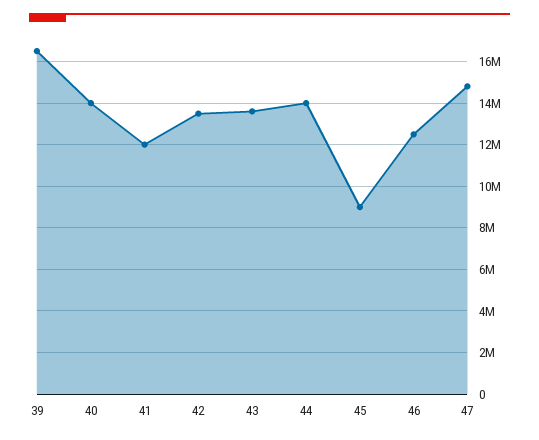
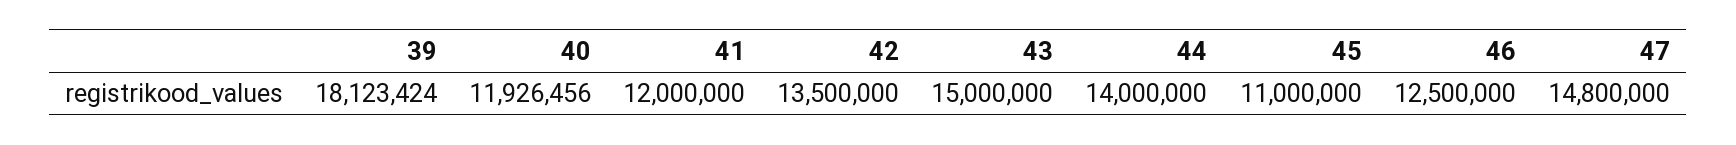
39: 16500000 -> 18123424
40: 14000000 -> 11926456
43: 13500000 -> 15000000
45: 9000000 -> 11000000

